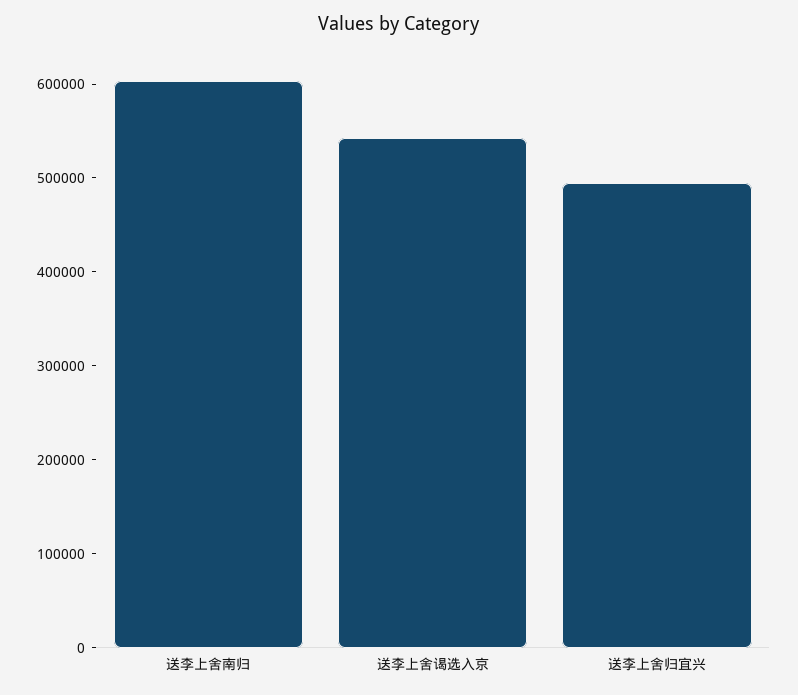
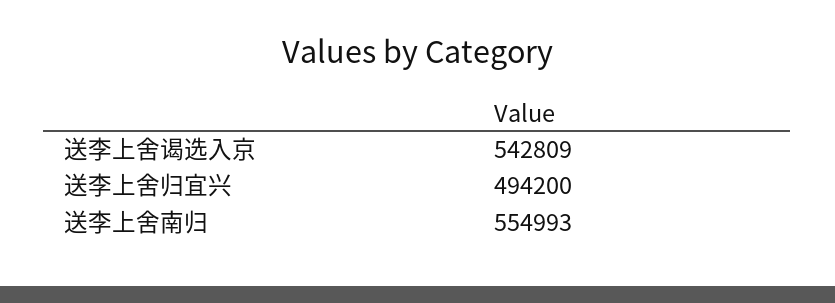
送李上舍南归: 600000 -> 554993

